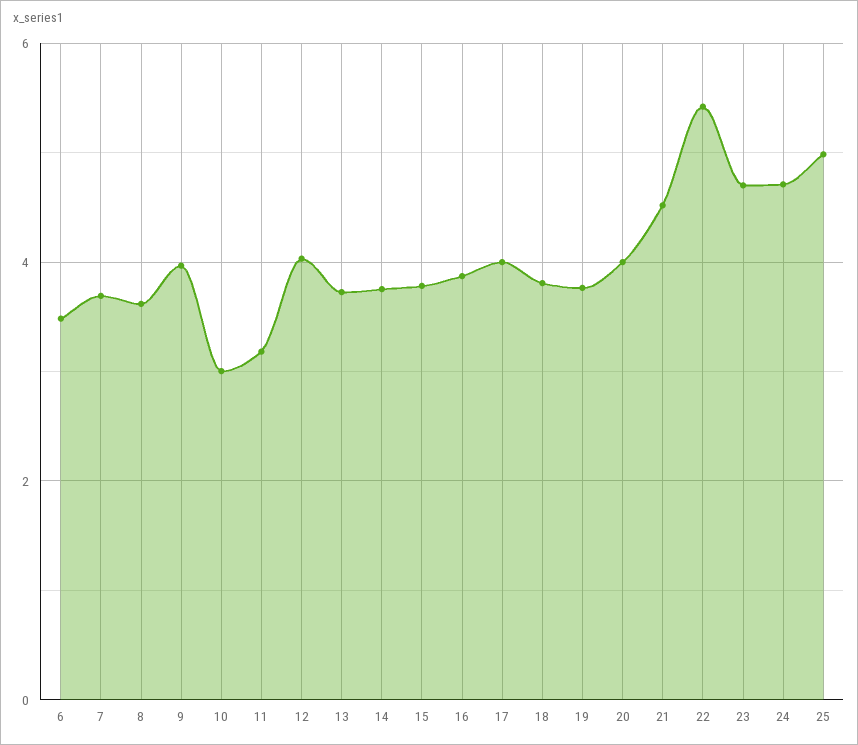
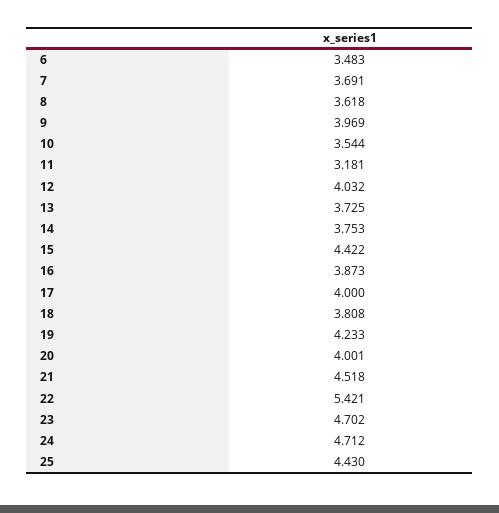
10: 3 -> 3.544
15: 3.8 -> 4.422
19: 3.8 -> 4.233
25: 5 -> 4.43

